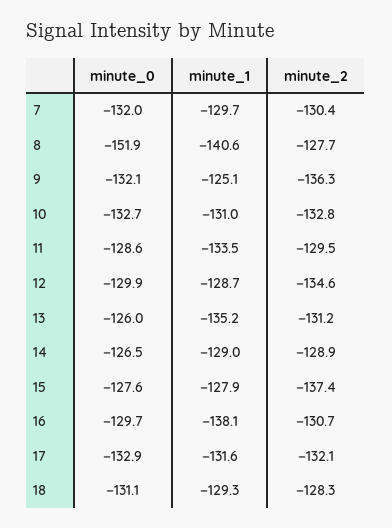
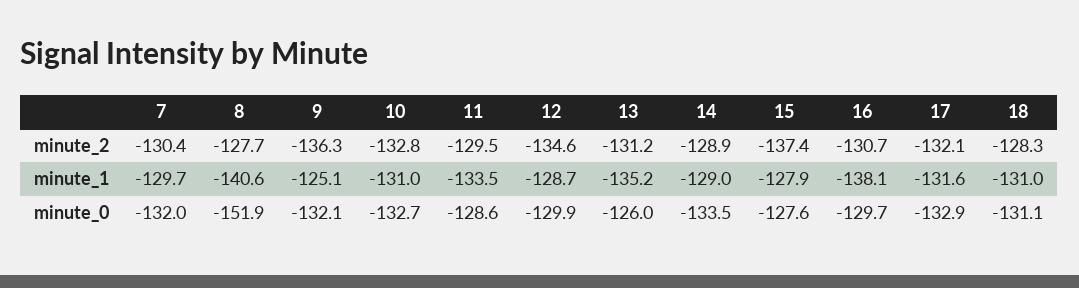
minute_0, 14: -126.5 -> -133.5
minute_1, 18: -129.3 -> -131

